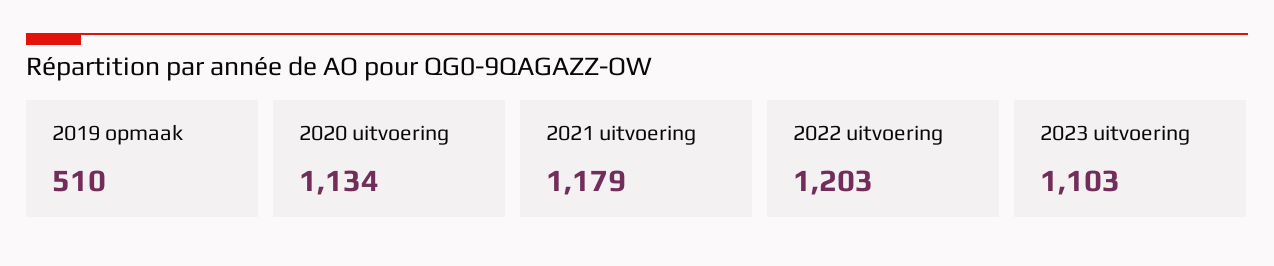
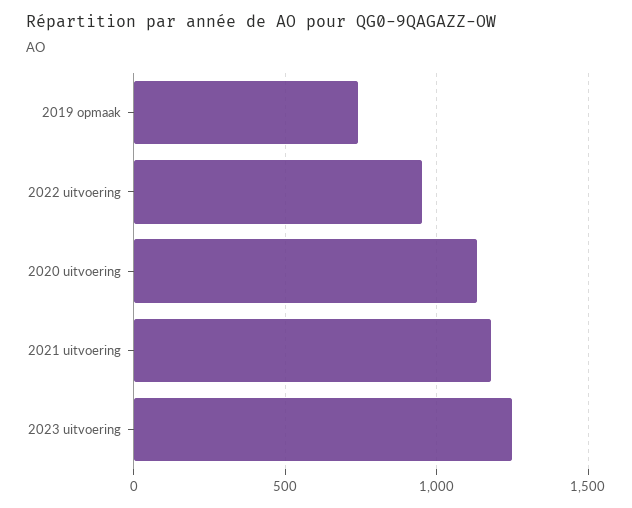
2019 opmaak: 510 -> 750
2022 uitvoering: 1203 -> 950
2023 uitvoering: 1103 -> 1250

